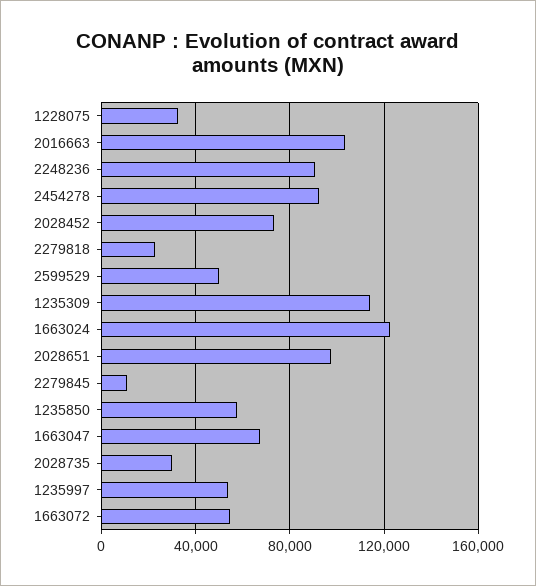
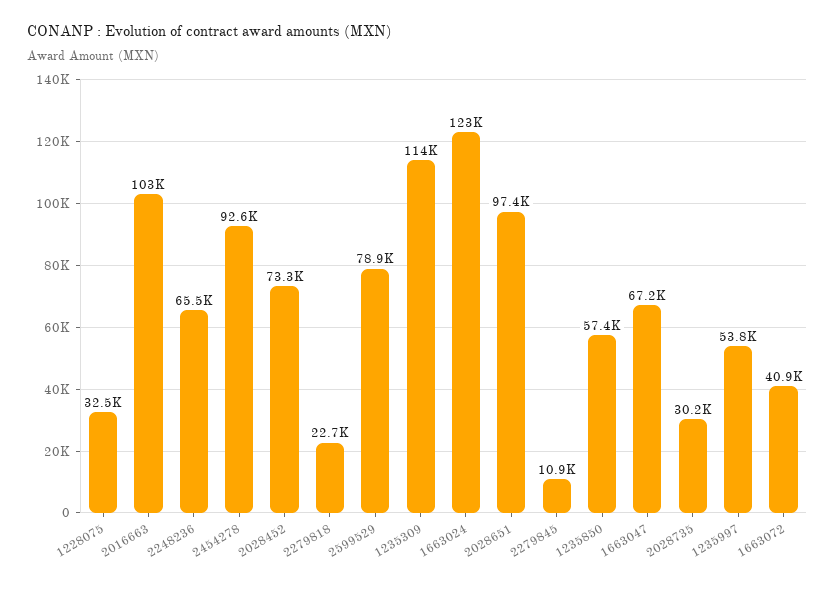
2248236: 90000 -> 65500
2599529: 50000 -> 78900
1663072: 55000 -> 40900

